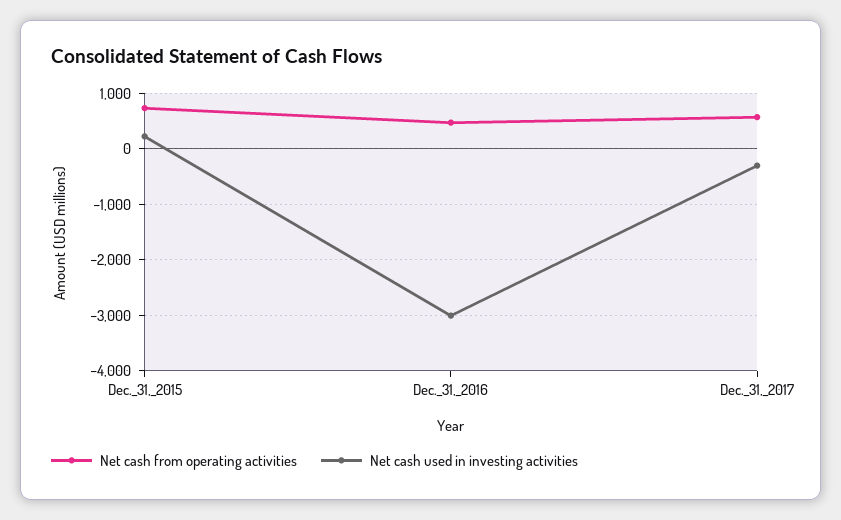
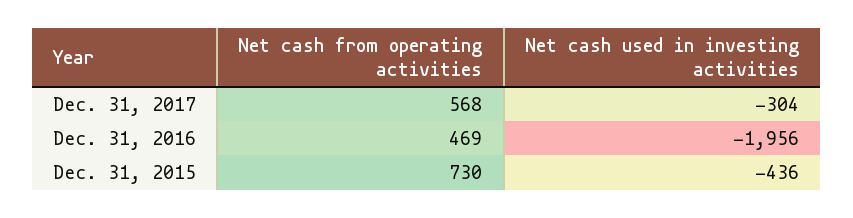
Net cash used in investing activities, Dec._31,_2015: 200 -> -436
Net cash used in investing activities, Dec._31,_2016: -3000 -> -1956

